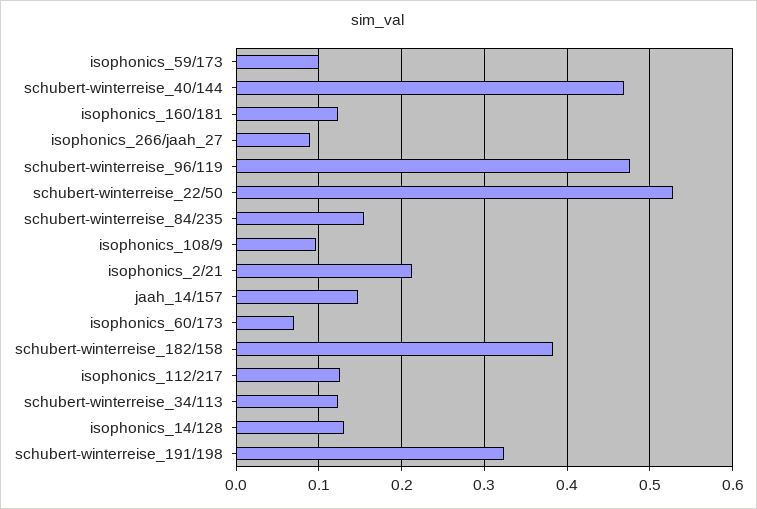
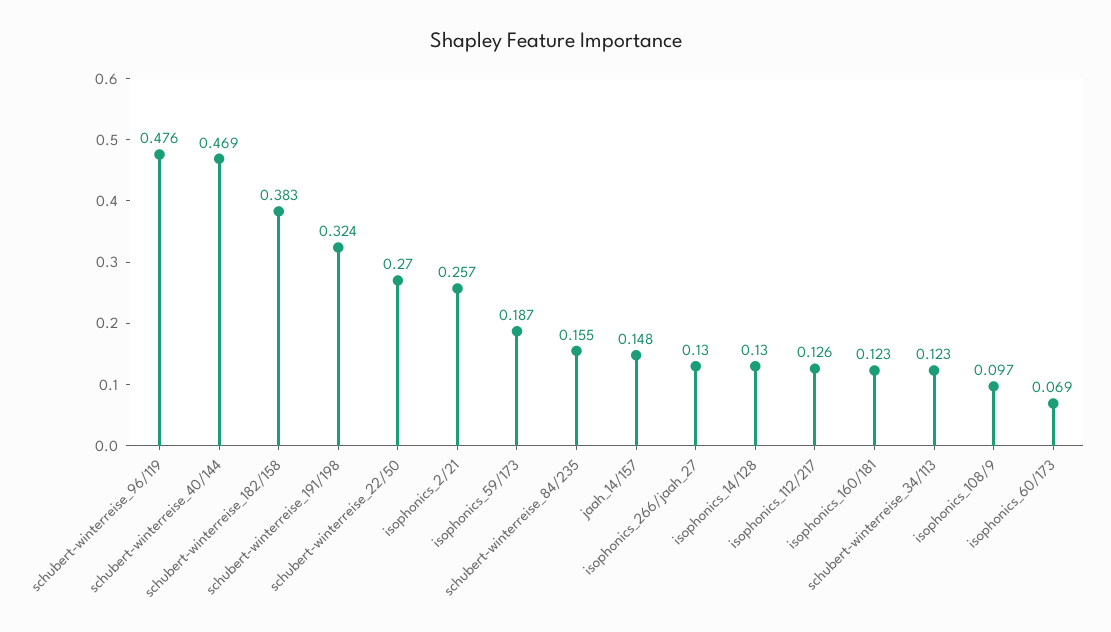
isophonics_59/173: 0.1 -> 0.187
isophonics_266/jaah_27: 0.09 -> 0.13
schubert-winterreise_22/50: 0.53 -> 0.27
isophonics_2/21: 0.21 -> 0.257

